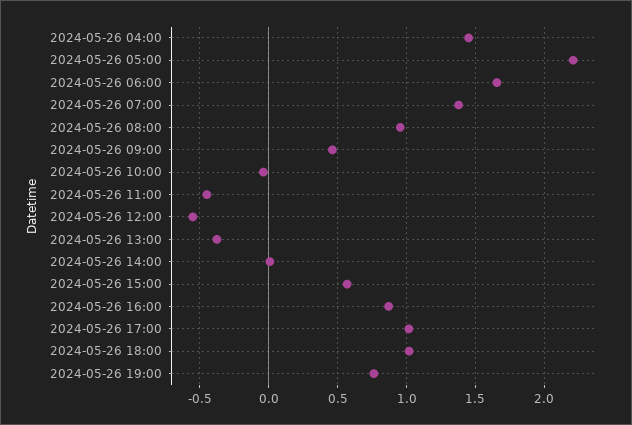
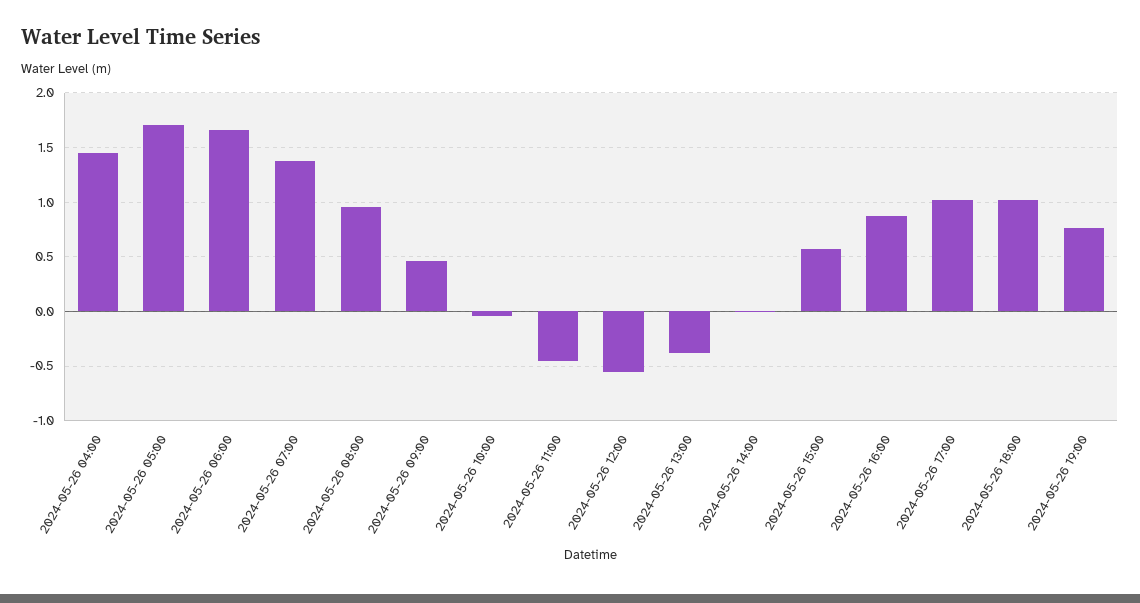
2024-05-26 05:00: 2.2 -> 1.7

